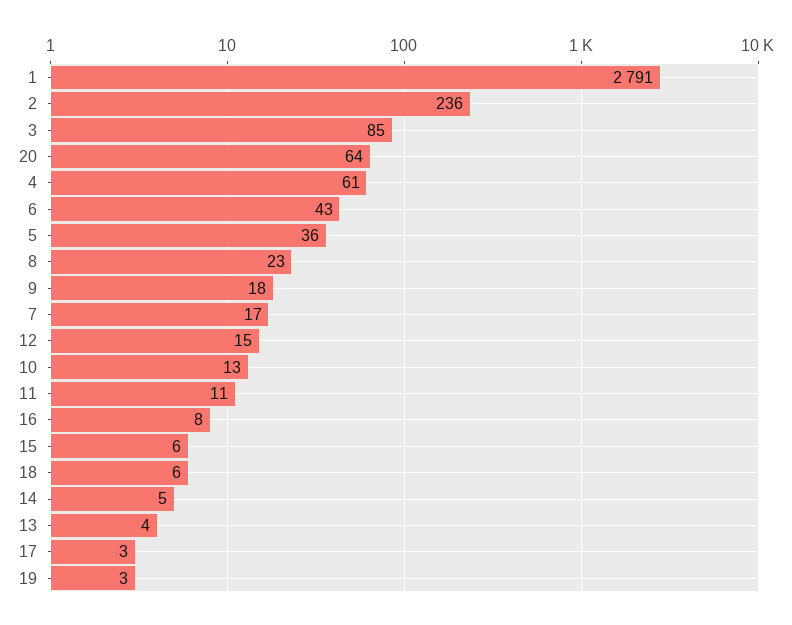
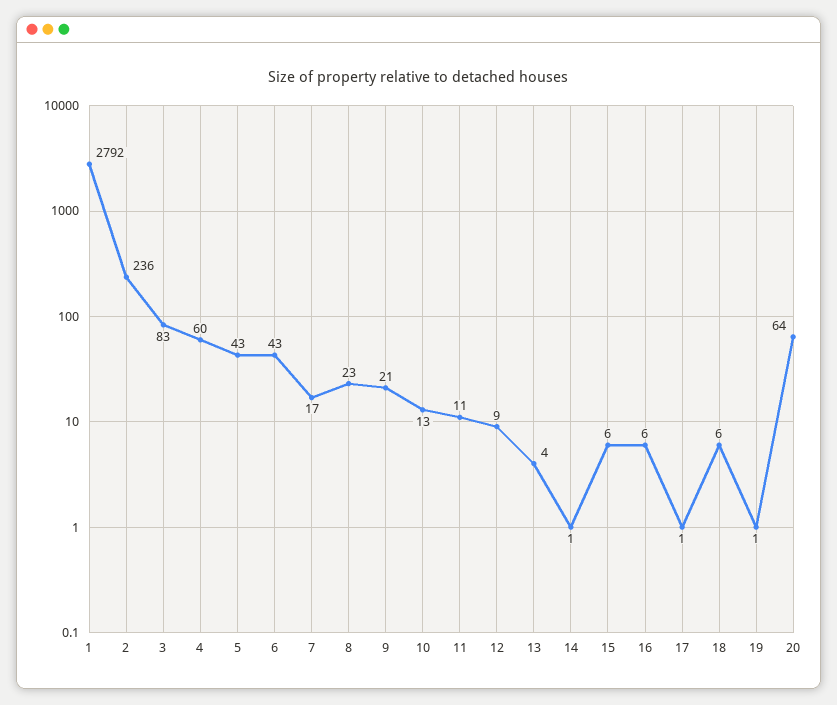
1: 2791 -> 2792
3: 85 -> 83
4: 61 -> 60
5: 36 -> 43
9: 18 -> 21
12: 15 -> 9
16: 8 -> 6
14: 5 -> 1
17: 3 -> 1
19: 3 -> 1

